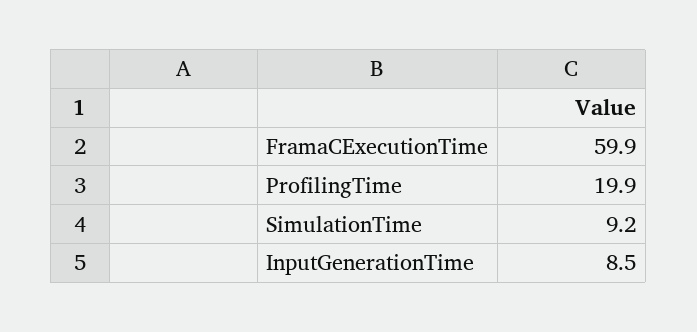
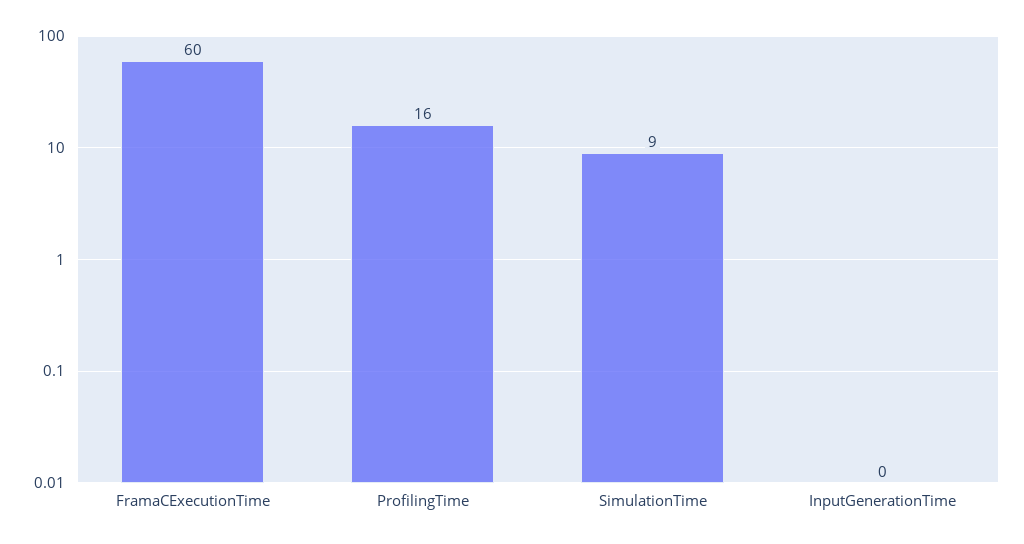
ProfilingTime: 19.9 -> 16
InputGenerationTime: 8.5 -> 0

